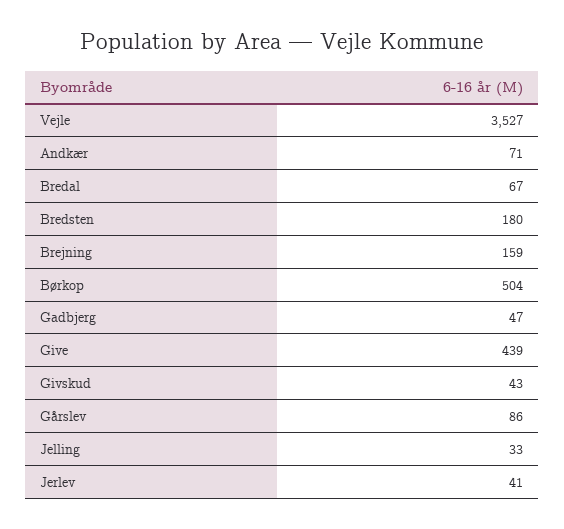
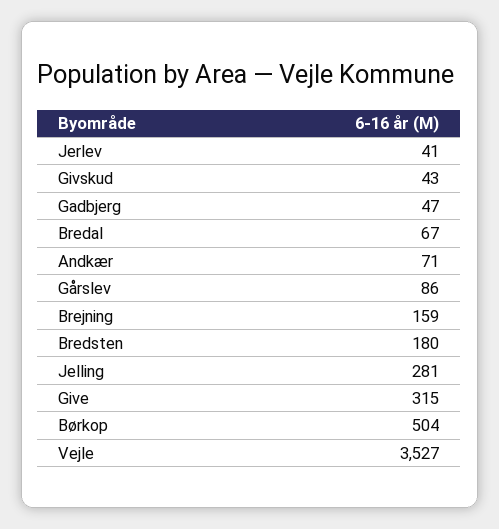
Give: 439 -> 315
Jelling: 33 -> 281

